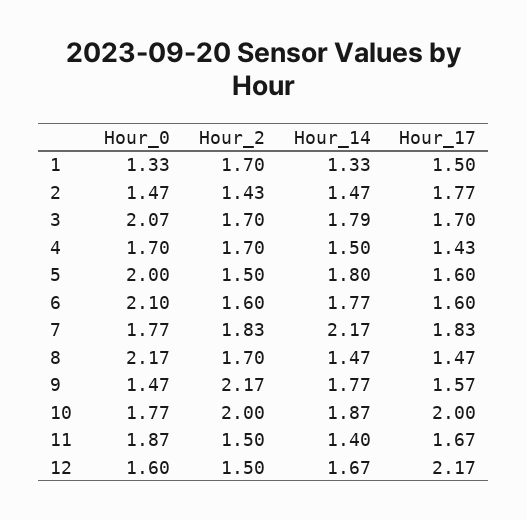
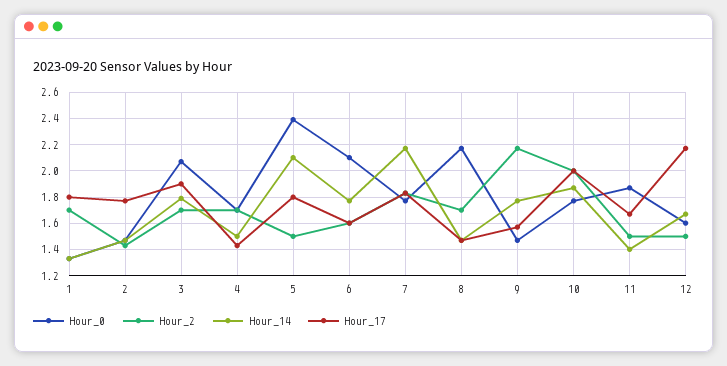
Hour_17, 1: 1.5 -> 1.8
Hour_17, 3: 1.7 -> 1.9
Hour_0, 5: 2 -> 2.4
Hour_14, 5: 1.8 -> 2.1
Hour_17, 5: 1.6 -> 1.8

